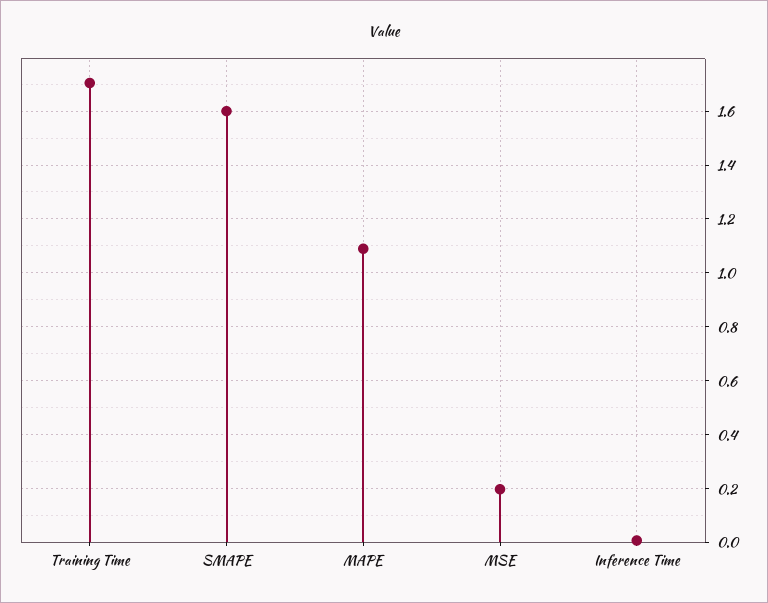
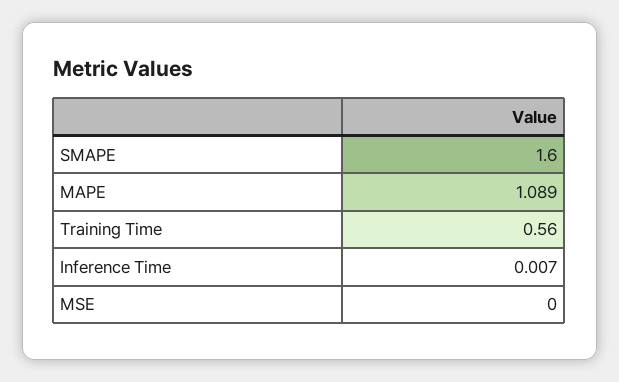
Training Time: 1.7 -> 0.56
MSE: 0.2 -> 0

